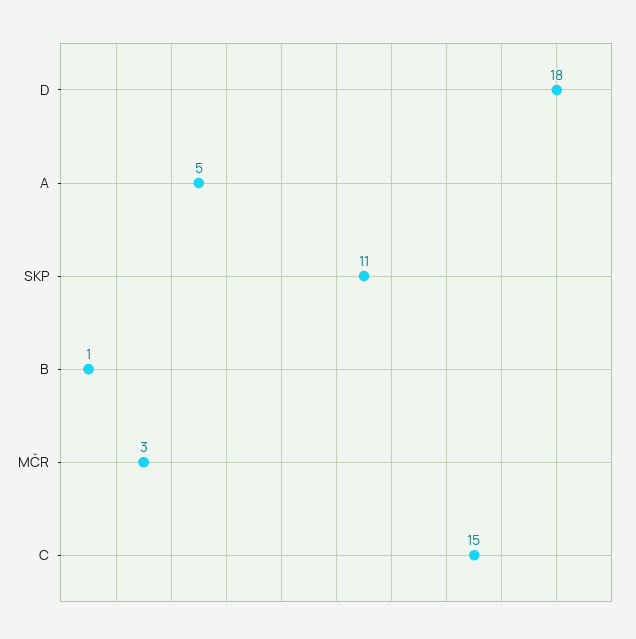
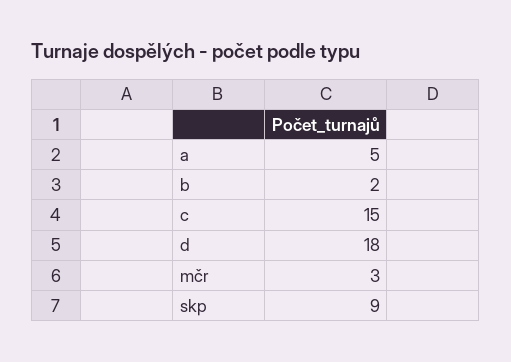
SKP: 11 -> 9
B: 1 -> 2

